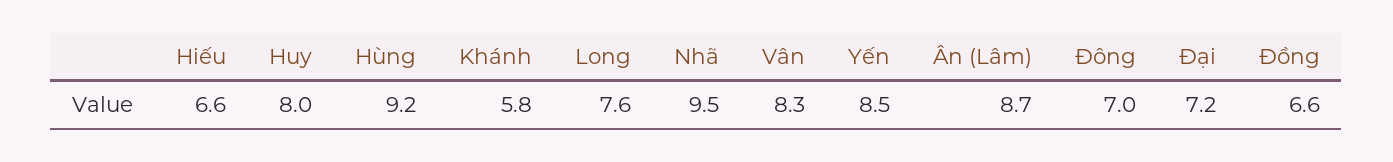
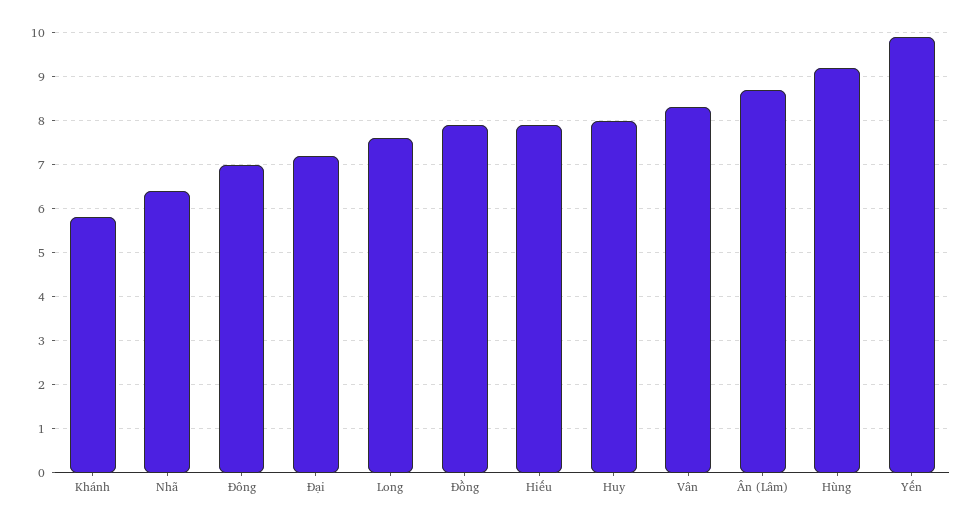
Hiếu: 6.6 -> 8
Nhã: 9.5 -> 6.5
Yến: 8.5 -> 10
Đồng: 6.6 -> 8

